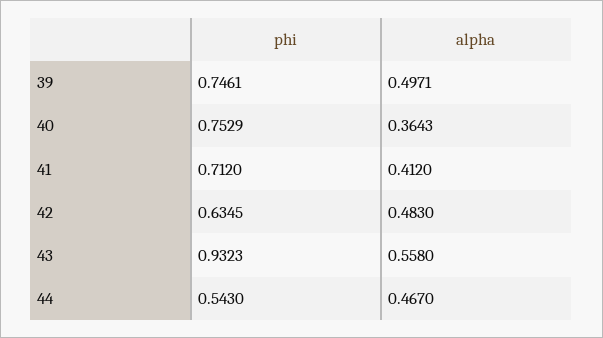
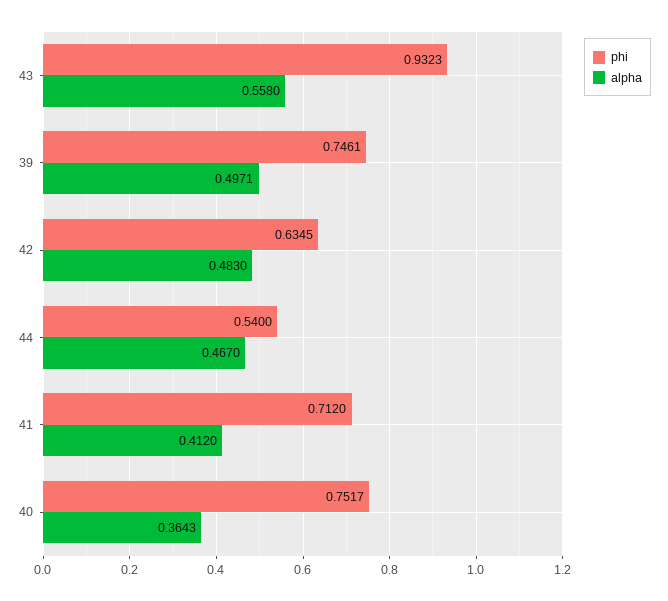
phi, 40: 0.7529 -> 0.7517
phi, 44: 0.543 -> 0.54

